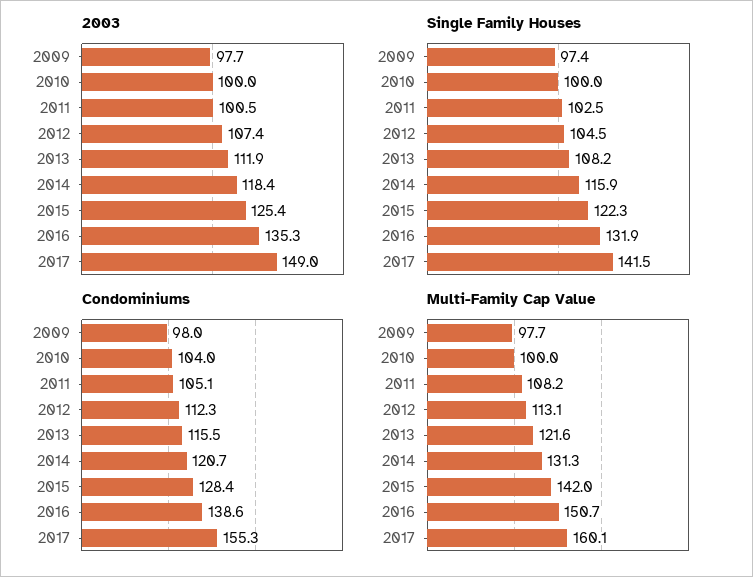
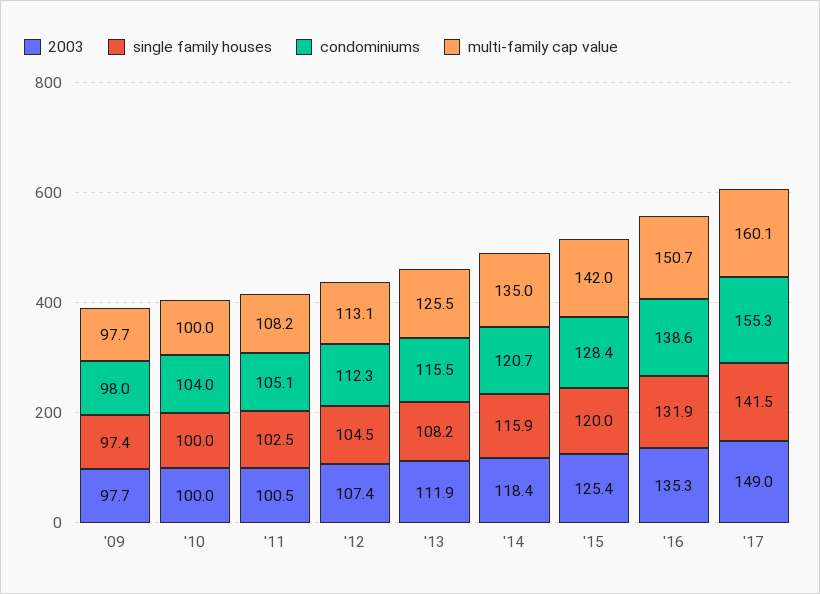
Single Family Houses, 2015: 122.3 -> 120
Multi-Family Cap Value, 2013: 121.6 -> 125.5
Multi-Family Cap Value, 2014: 131.3 -> 135

